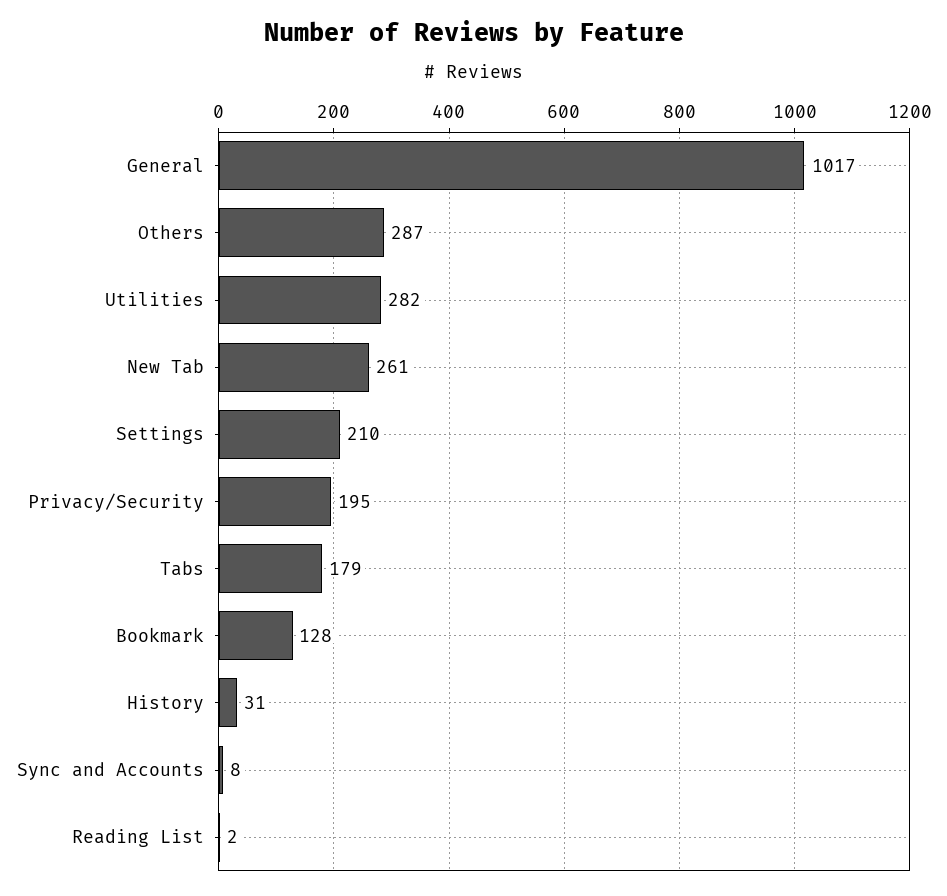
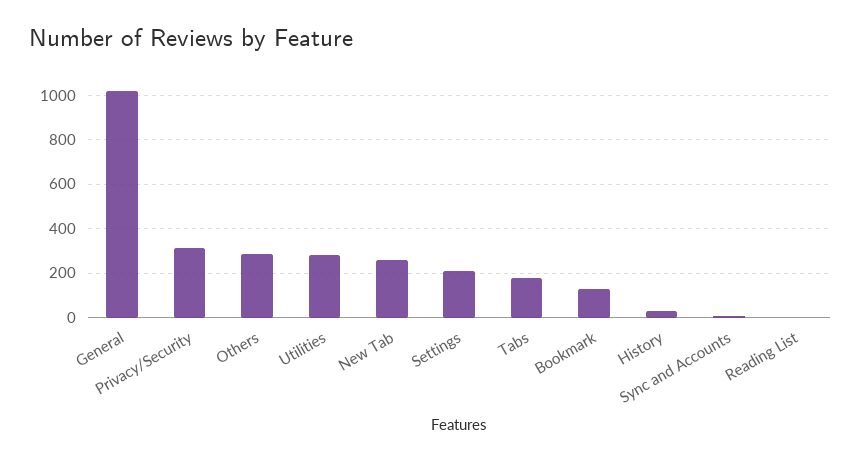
Privacy/Security: 195 -> 300

